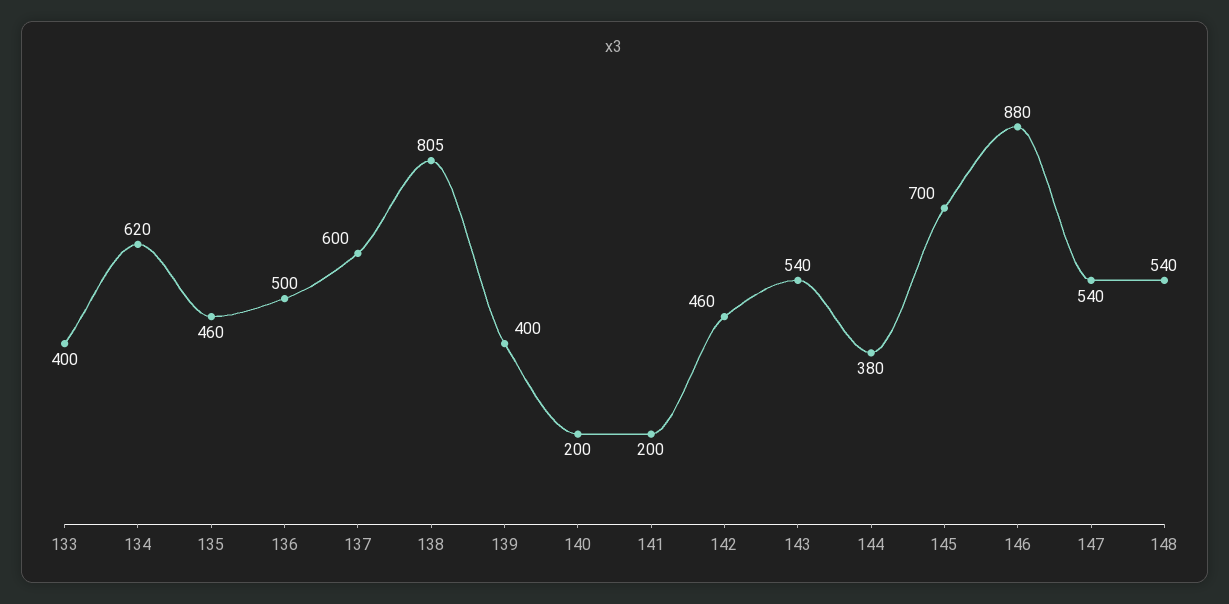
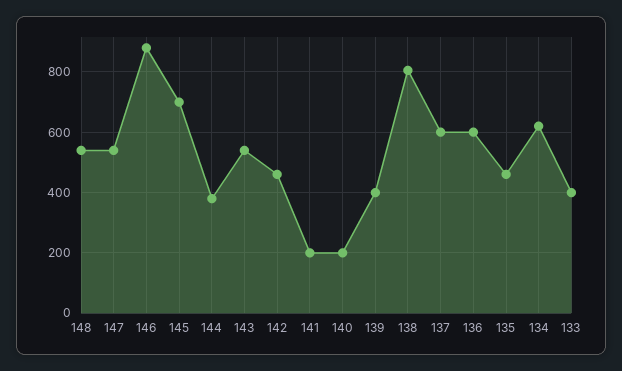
136: 500 -> 600

